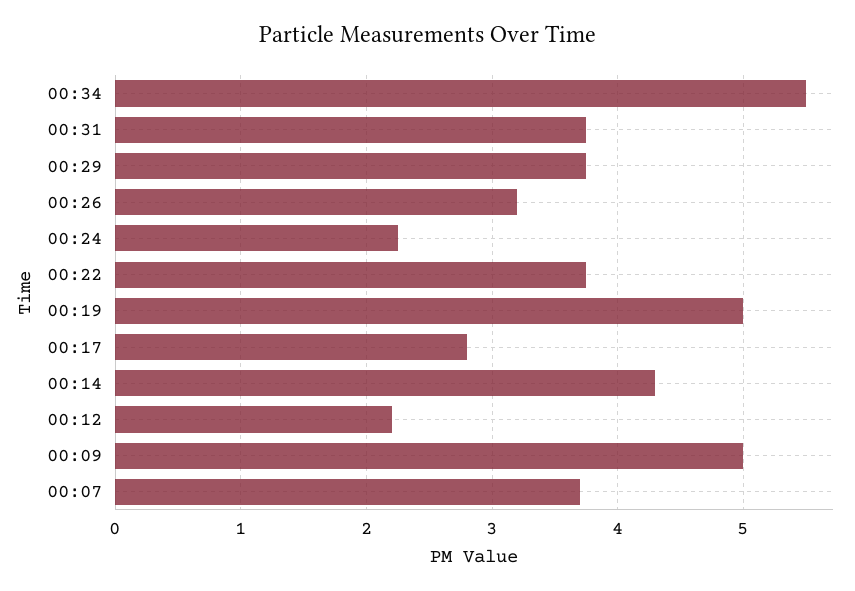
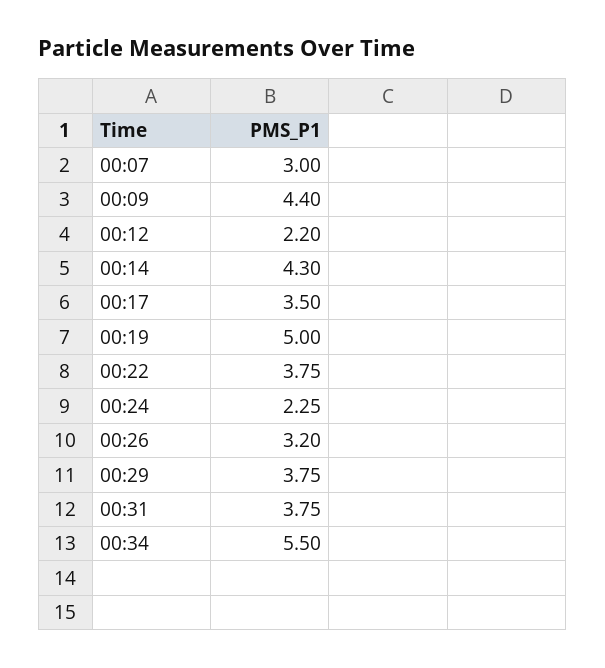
00:17: 2.8 -> 3.5
00:09: 5 -> 4.4
00:07: 3.7 -> 3

